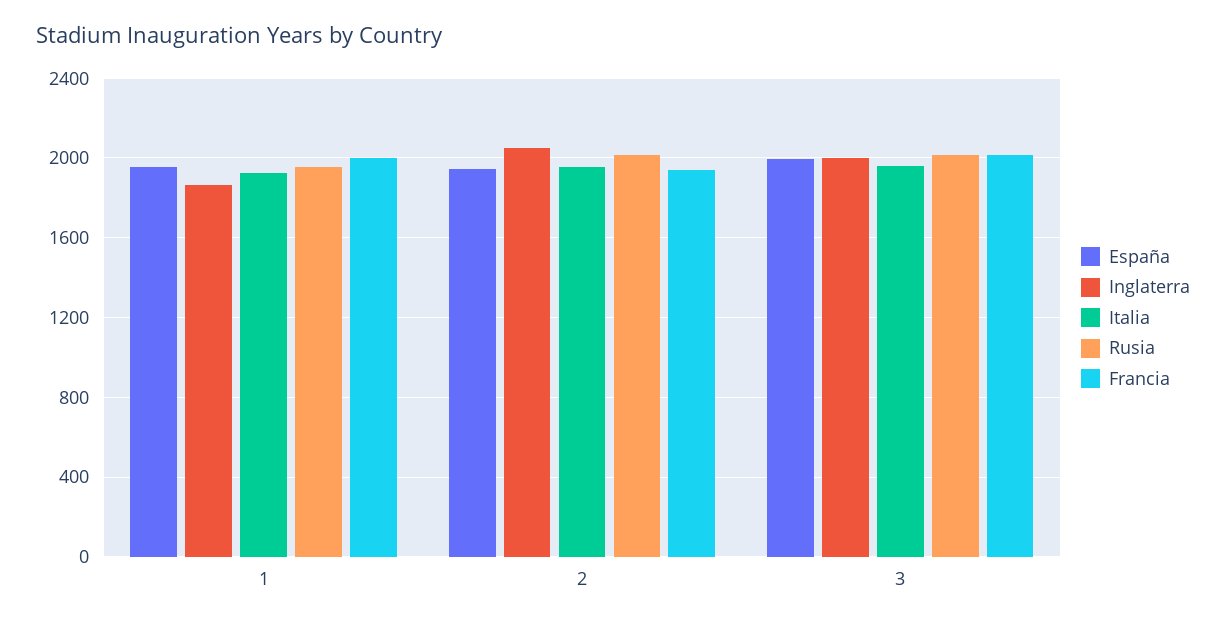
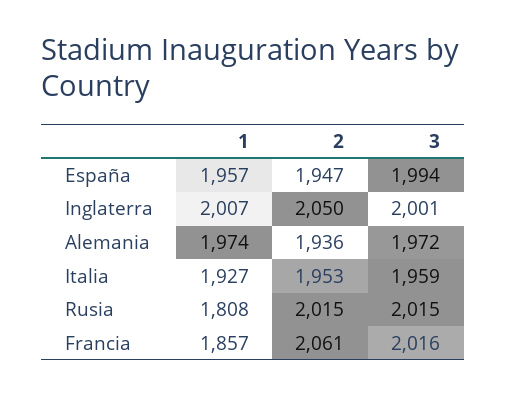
Inglaterra, 1: 1850 -> 2007
Rusia, 1: 1950 -> 1808
Francia, 1: 2000 -> 1857
Francia, 2: 1950 -> 2061
Alemania, 1: none -> 1974
Alemania, 2: none -> 1936
Alemania, 3: none -> 1972

